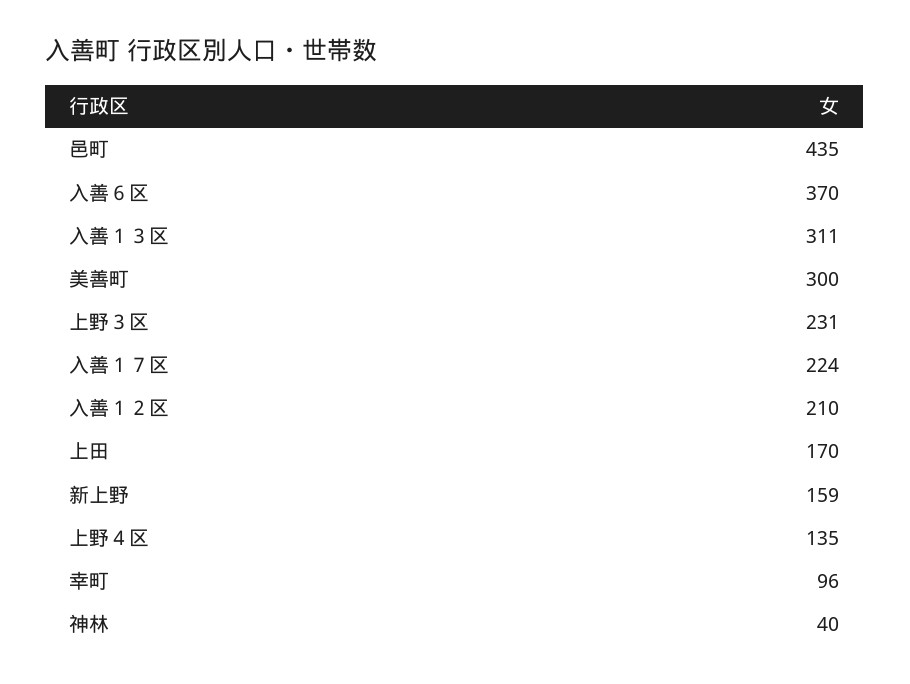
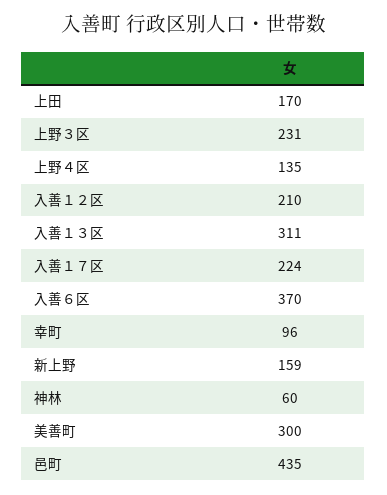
神林: 40 -> 60

